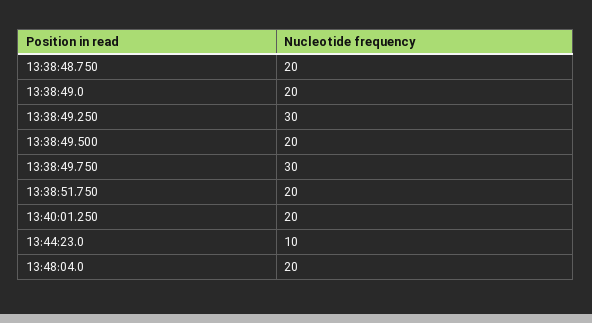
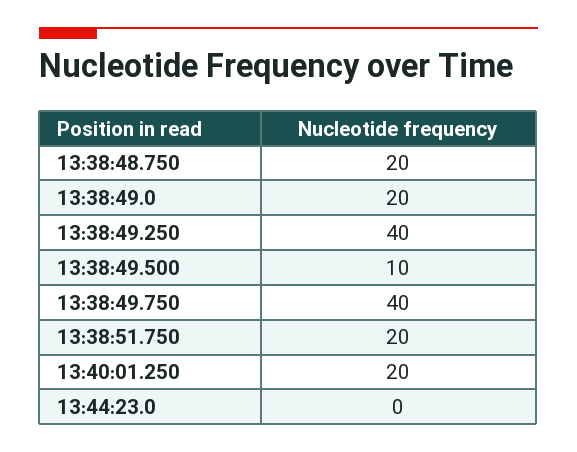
13:38:49.250: 30 -> 40
13:38:49.500: 20 -> 10
13:38:49.750: 30 -> 40
13:44:23.0: 10 -> 0
13:48:04.0: 20 -> none

